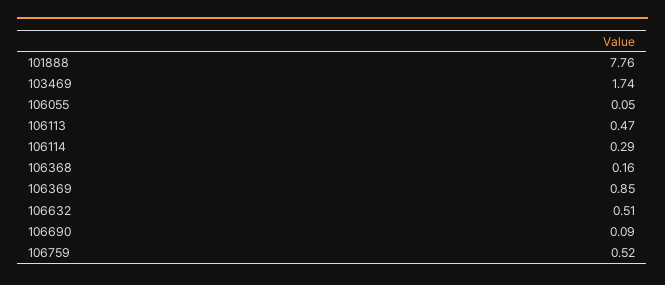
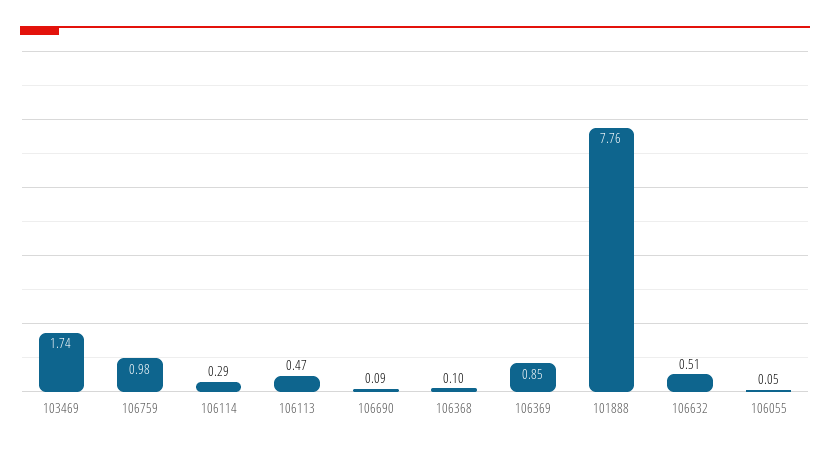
106368: 0.16 -> 0.1
106759: 0.52 -> 0.98

